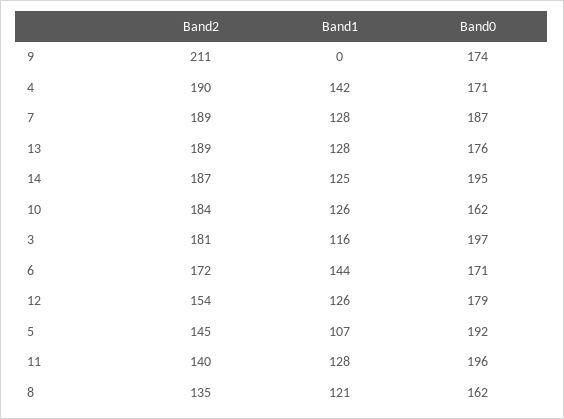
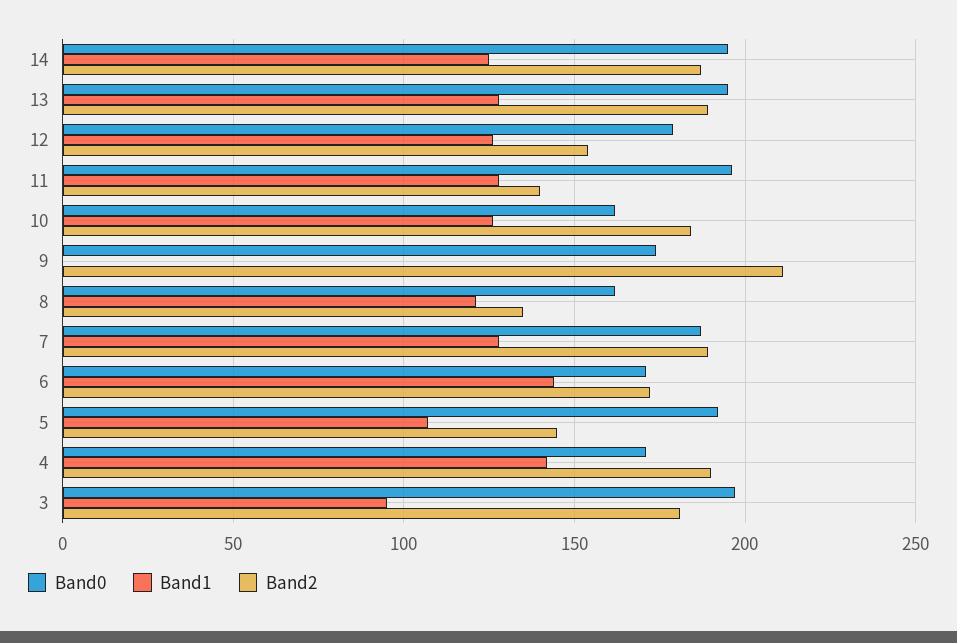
Band0, 13: 176 -> 195
Band1, 3: 116 -> 95

